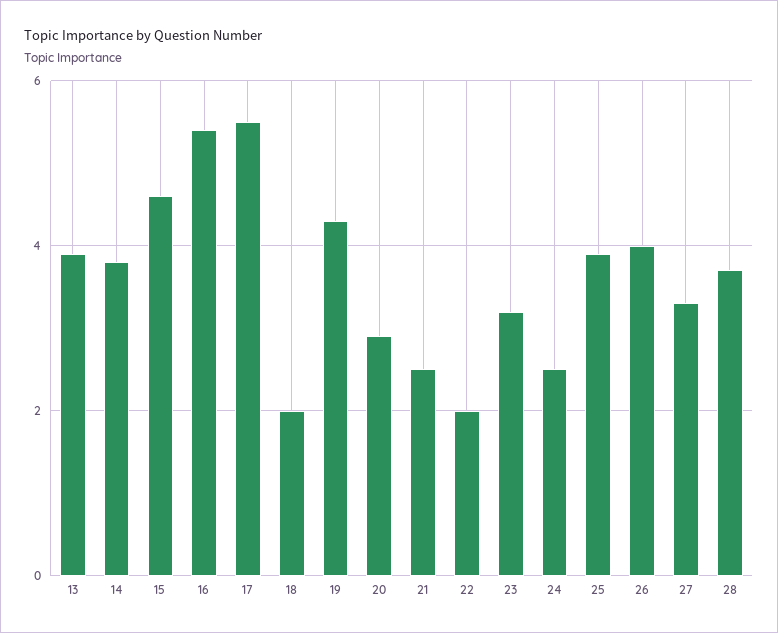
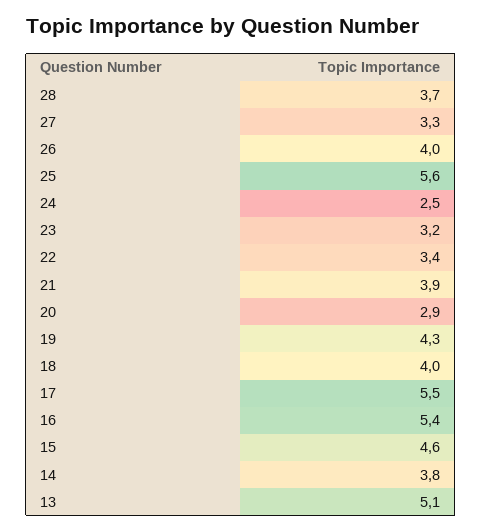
13: 4 -> 5.1
18: 2 -> 4
21: 2.5 -> 3.9
22: 2 -> 3.4
25: 4 -> 5.6

